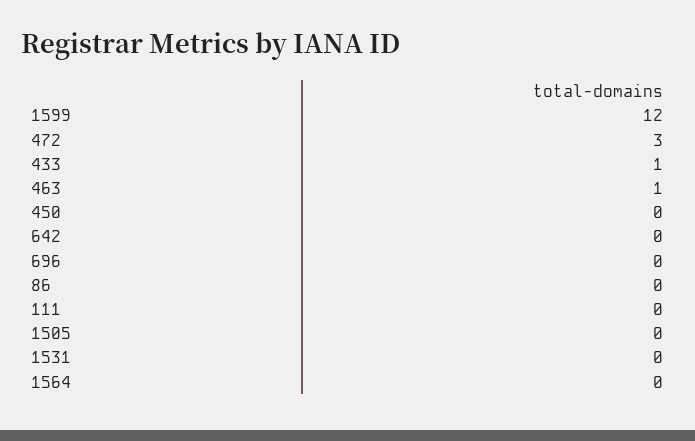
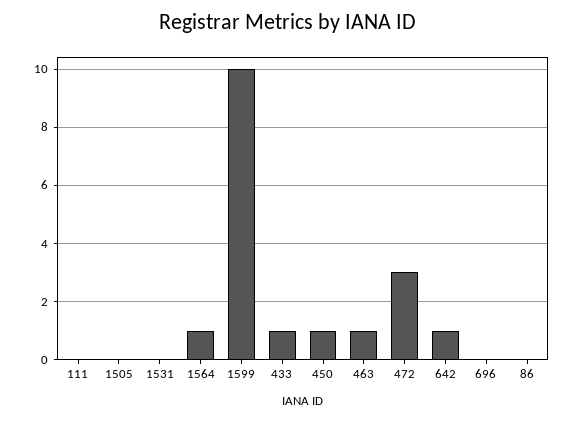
1599: 12 -> 10
450: 0 -> 1
642: 0 -> 1
1564: 0 -> 1

